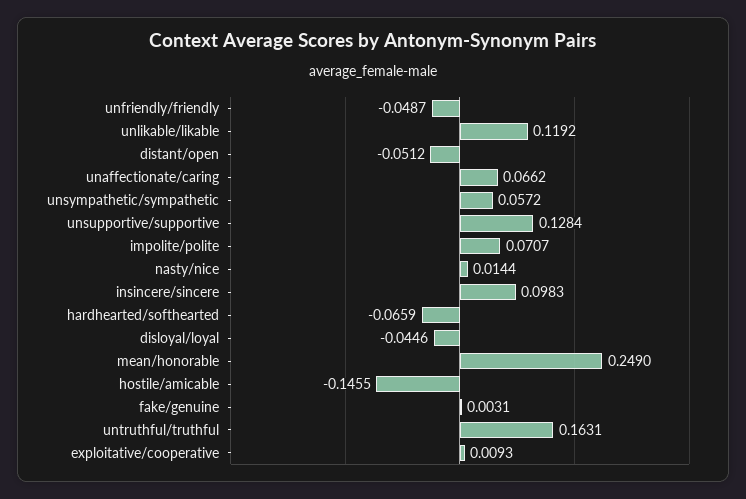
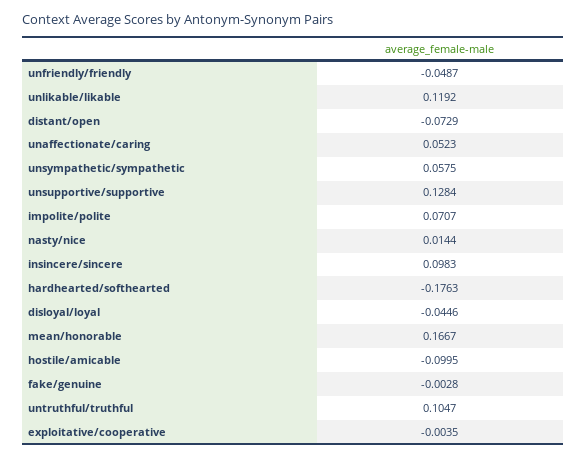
distant/open: -0.0512 -> -0.0729
unaffectionate/caring: 0.0662 -> 0.0523
unsympathetic/sympathetic: 0.0572 -> 0.0575
hardhearted/softhearted: -0.0659 -> -0.1763
mean/honorable: 0.249 -> 0.1667
hostile/amicable: -0.1455 -> -0.0995
fake/genuine: 0.0031 -> -0.0028
untruthful/truthful: 0.1631 -> 0.1047
exploitative/cooperative: 0.0093 -> -0.0035

